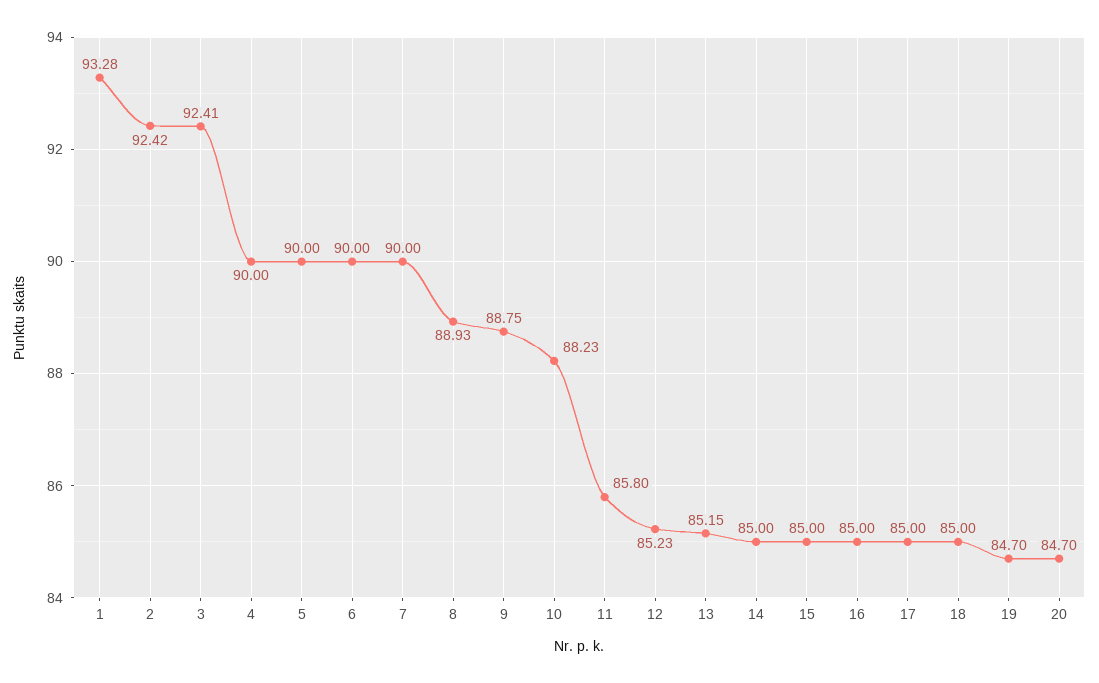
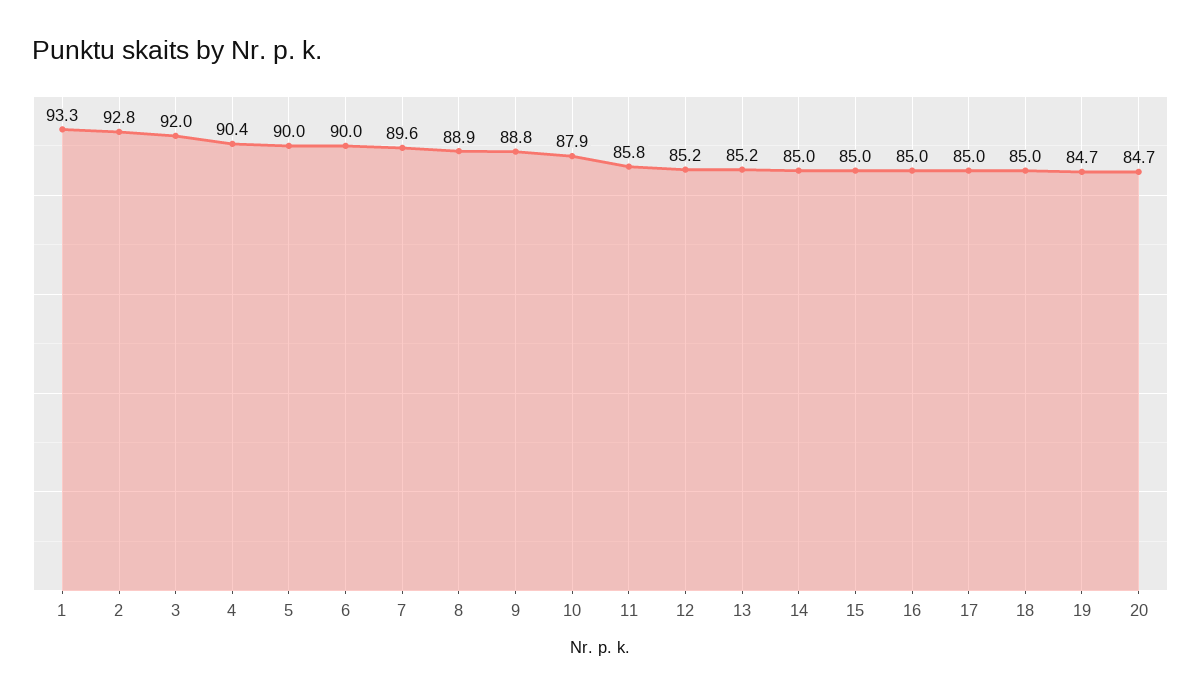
2: 92.42 -> 92.8
3: 92.41 -> 92
4: 90 -> 90.4
7: 90 -> 89.6
10: 88.23 -> 87.9

